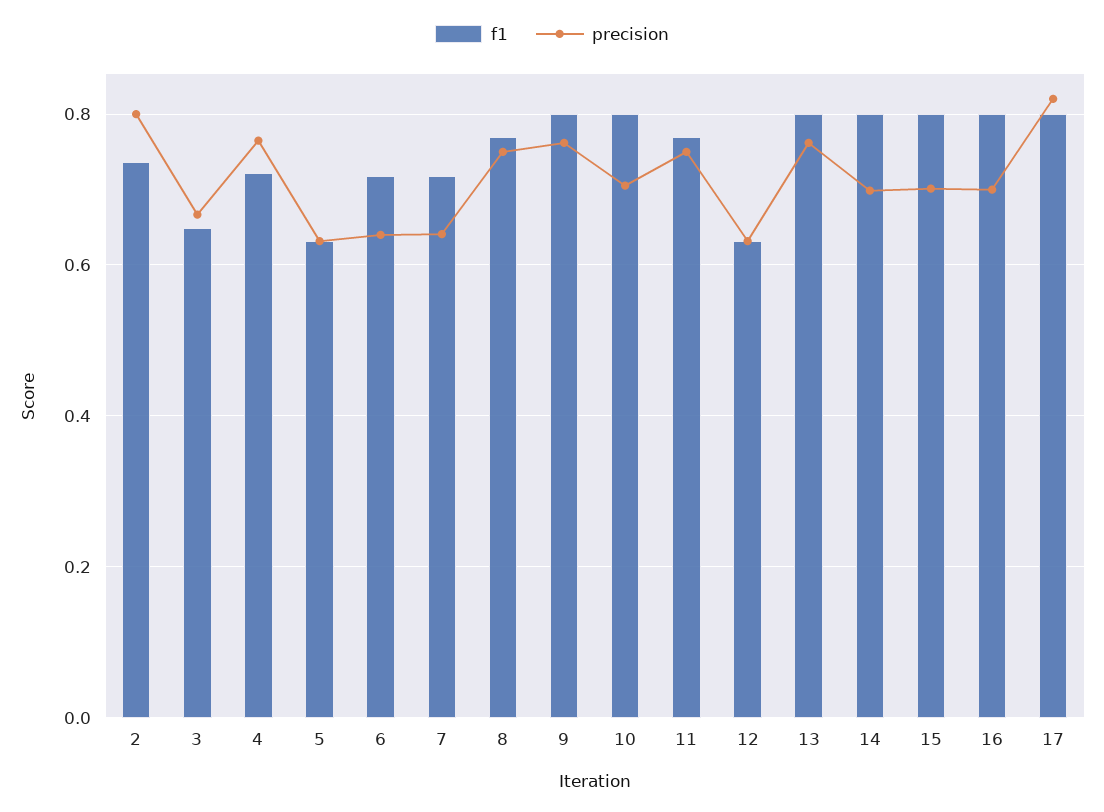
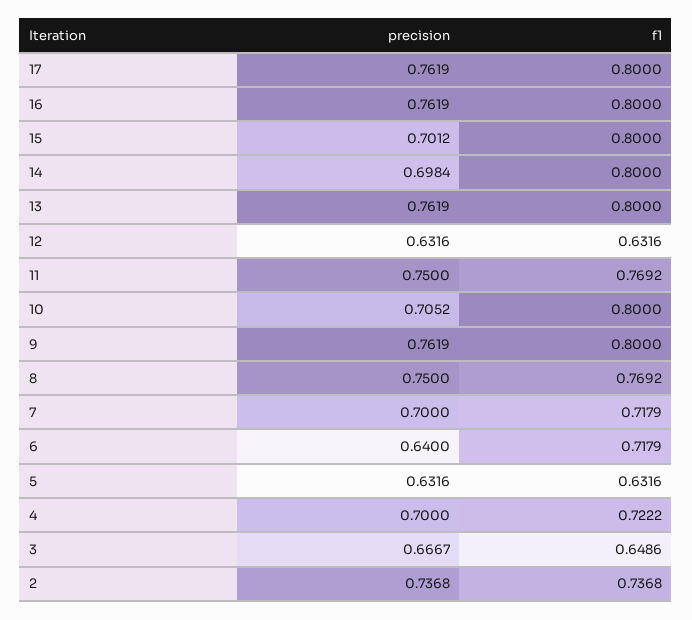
precision, 2: 0.8 -> 0.7368
precision, 4: 0.76 -> 0.7
precision, 7: 0.64 -> 0.7
precision, 16: 0.7 -> 0.7619
precision, 17: 0.82 -> 0.7619

